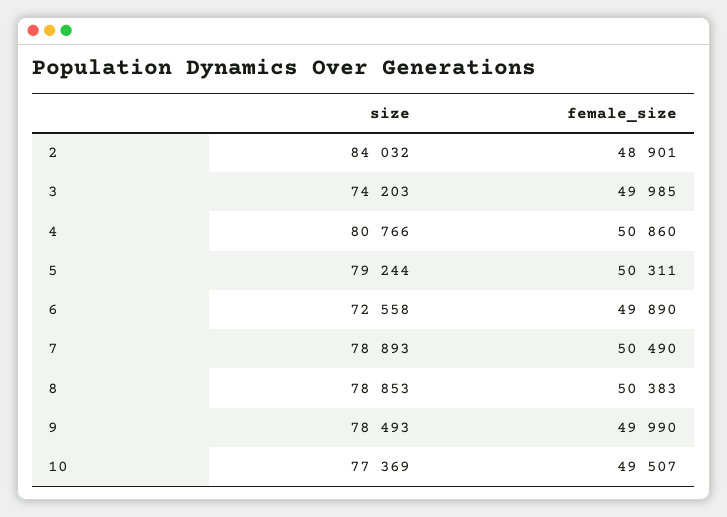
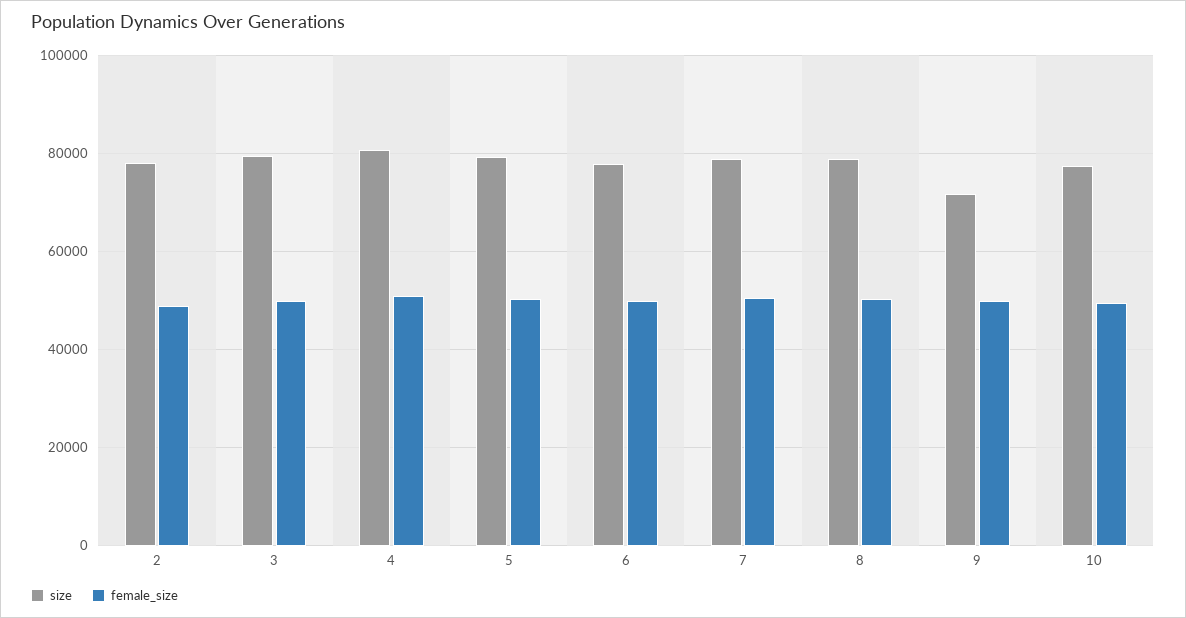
size, 2: 84032 -> 78000
size, 3: 74203 -> 80000
size, 6: 72558 -> 78000
size, 9: 78493 -> 72000

